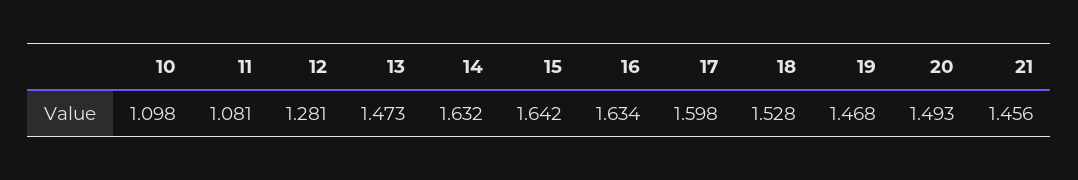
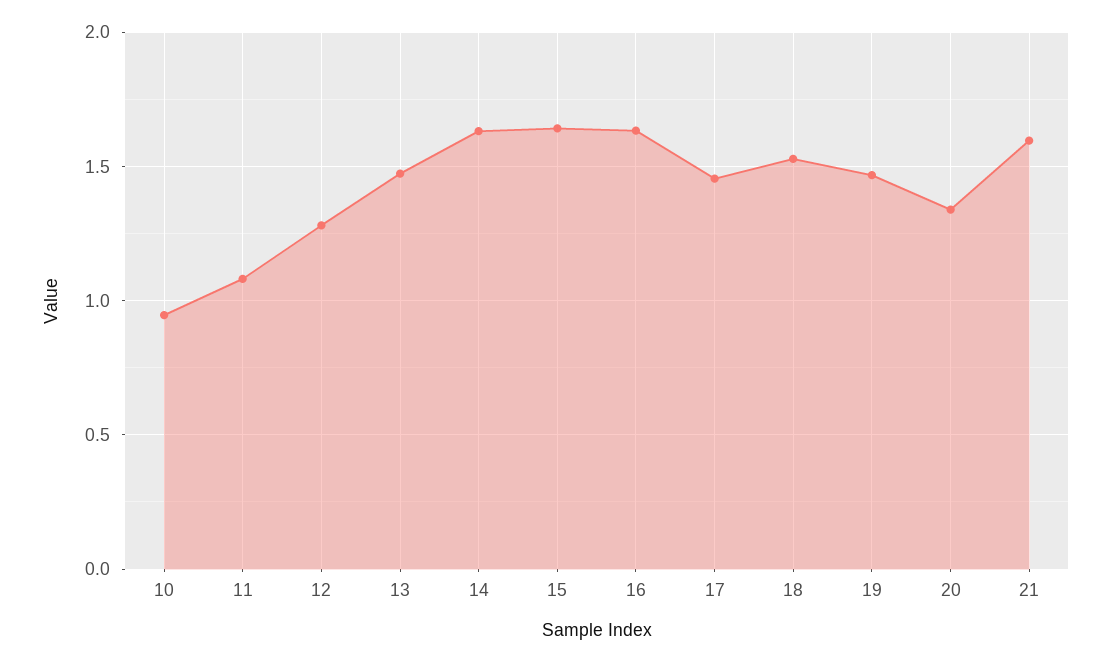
10: 1.098 -> 0.95
17: 1.598 -> 1.45
20: 1.493 -> 1.35
21: 1.456 -> 1.6

